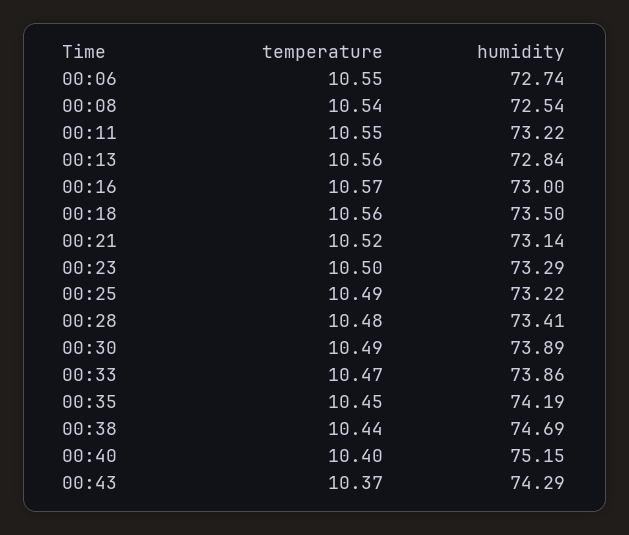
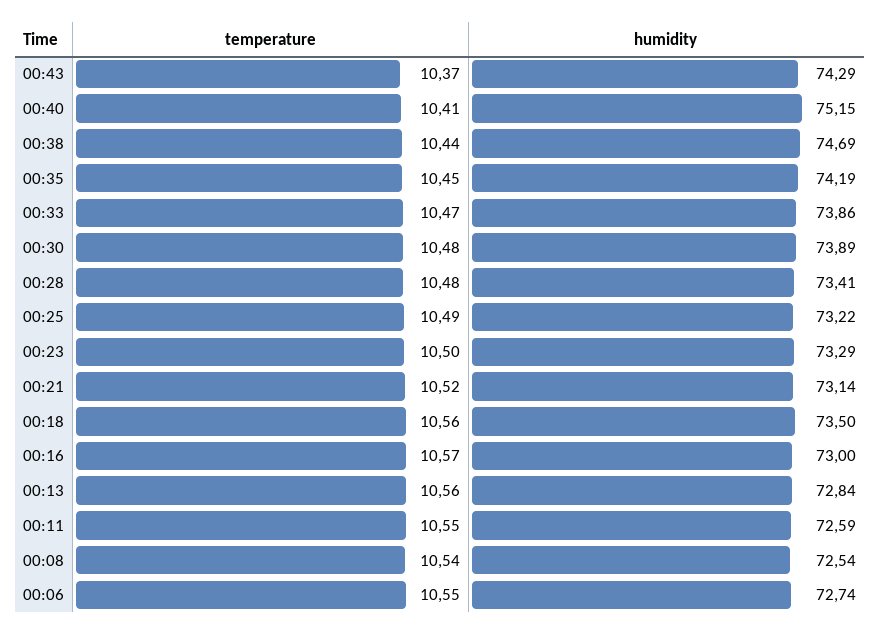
humidity, 00:11: 73.22 -> 72.59
temperature, 00:30: 10.49 -> 10.48
temperature, 00:40: 10.4 -> 10.41

